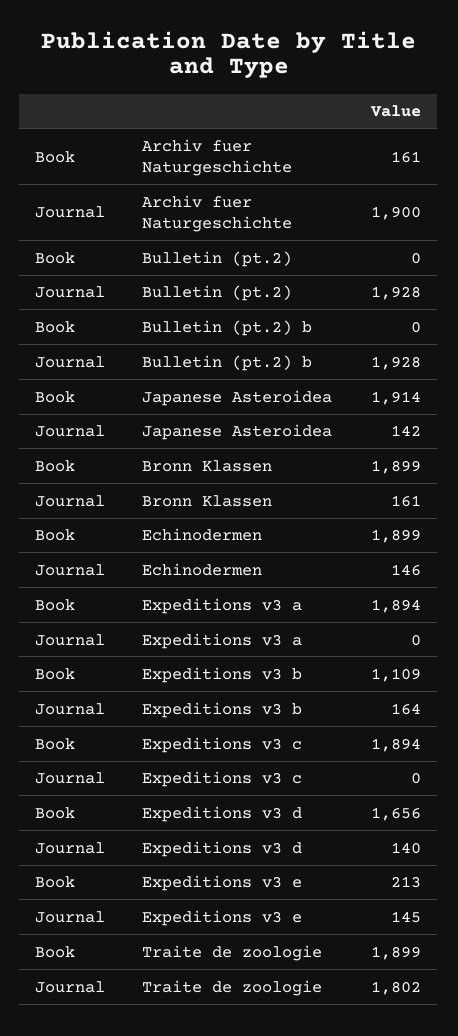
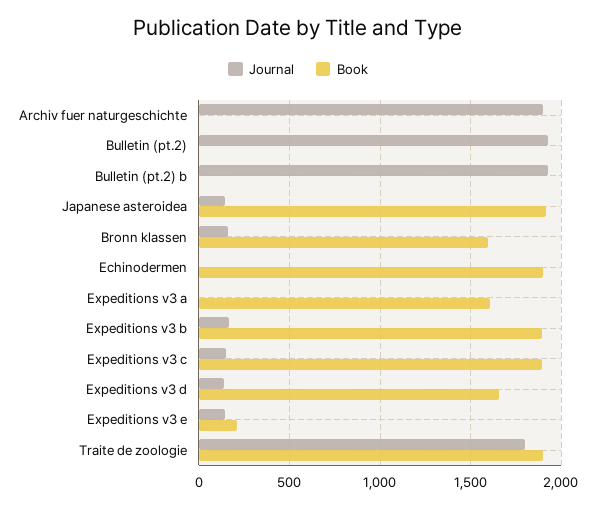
Book, Archiv fuer Naturgeschichte: 161 -> 0
Book, Bronn Klassen: 1899 -> 1600
Journal, Echinodermen: 146 -> 0
Book, Expeditions v3 a: 1894 -> 1600
Book, Expeditions v3 b: 1109 -> 1900
Journal, Expeditions v3 c: 0 -> 150

